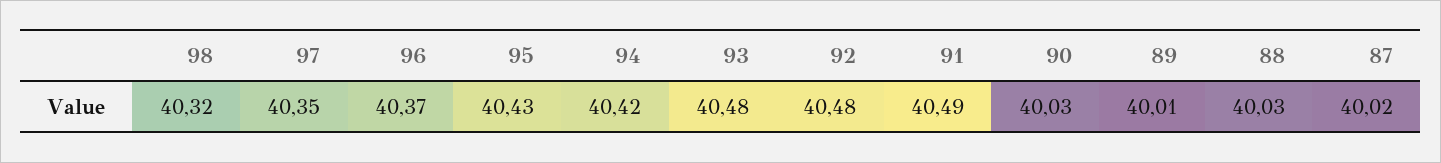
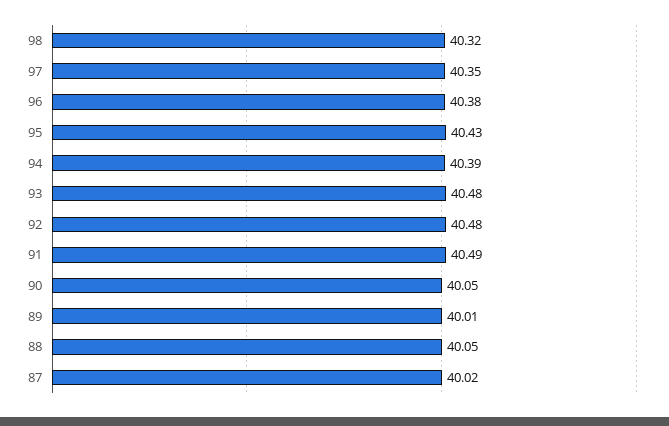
96: 40.37 -> 40.38
94: 40.42 -> 40.39
90: 40.03 -> 40.05
88: 40.03 -> 40.05

